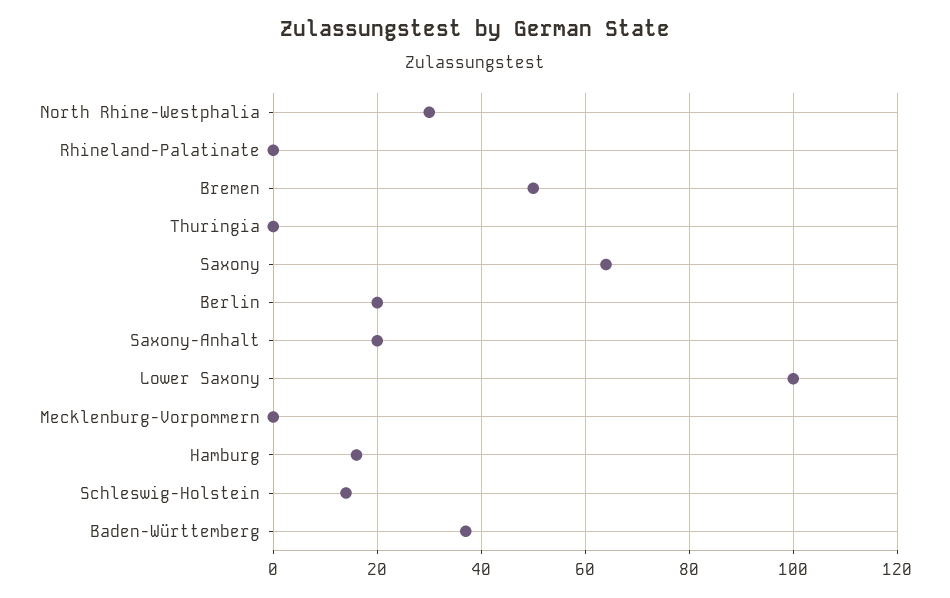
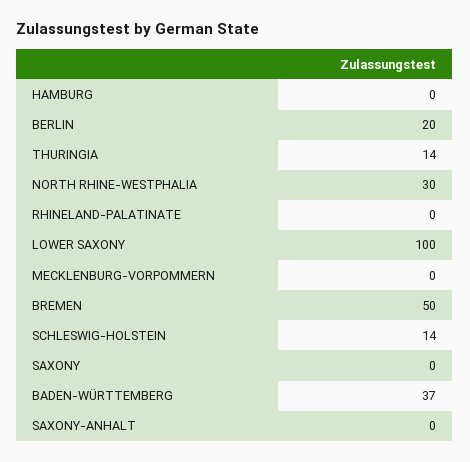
Thuringia: 0 -> 14
Saxony: 65 -> 0
Saxony-Anhalt: 20 -> 0
Hamburg: 15 -> 0

